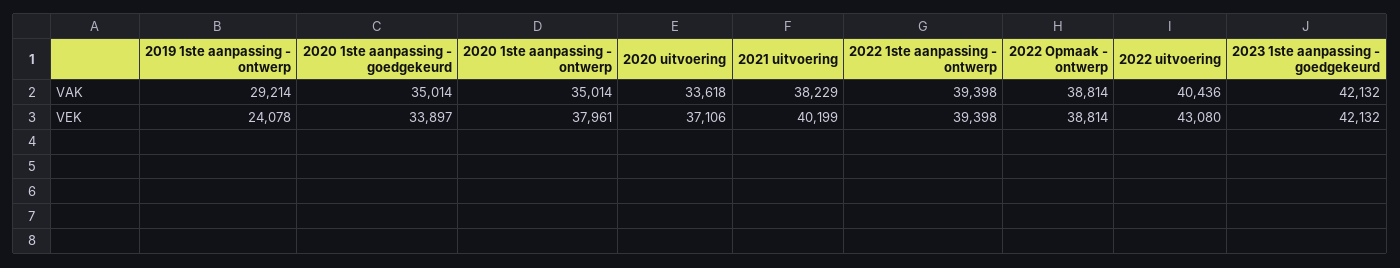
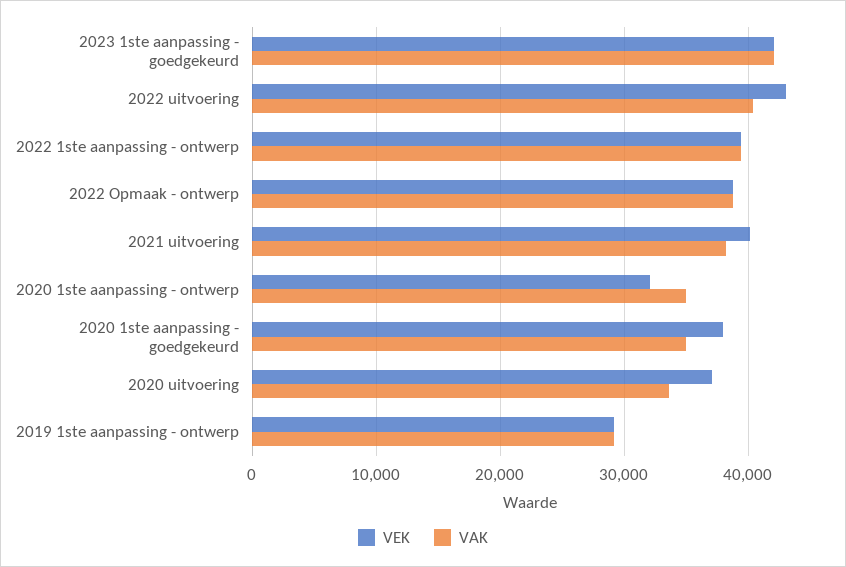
VEK, 2019 1ste aanpassing - ontwerp: 24078 -> 29000
VEK, 2020 1ste aanpassing - goedgekeurd: 33897 -> 38000
VEK, 2020 1ste aanpassing - ontwerp: 37961 -> 32000

